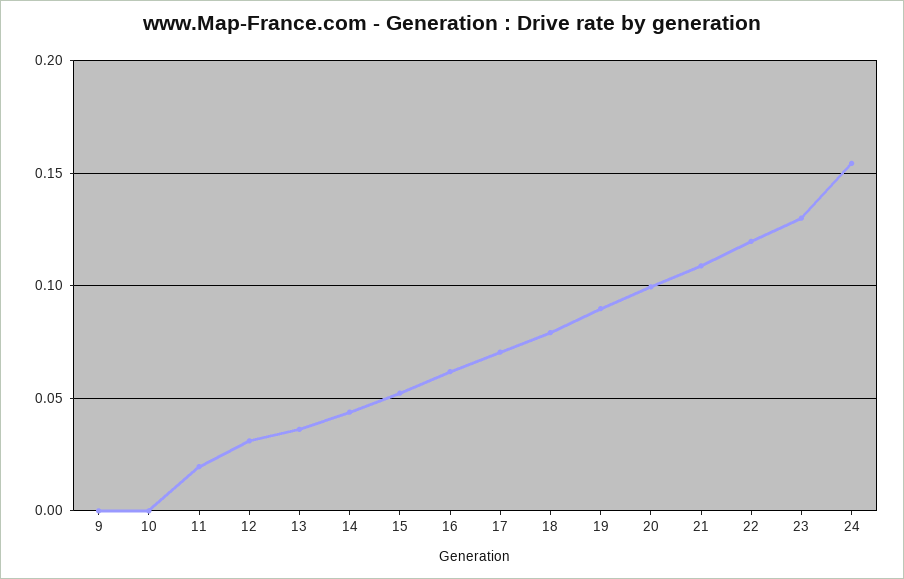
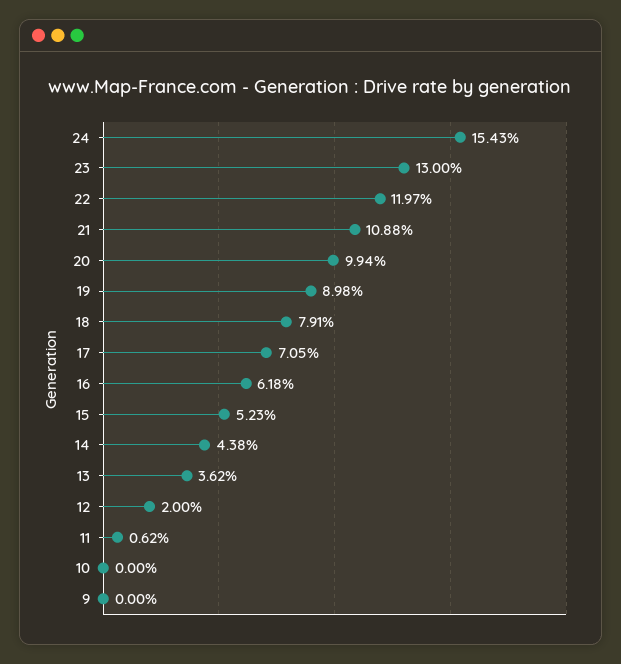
11: 0.02 -> 0.0062
12: 0.03 -> 0.02

